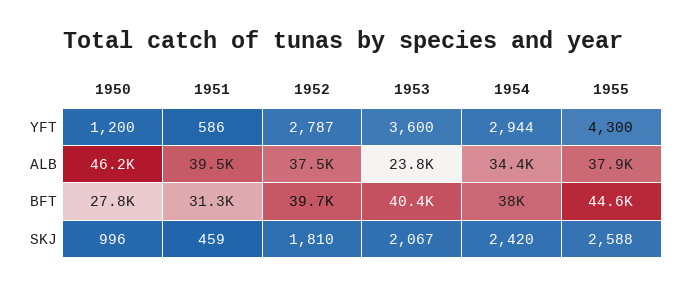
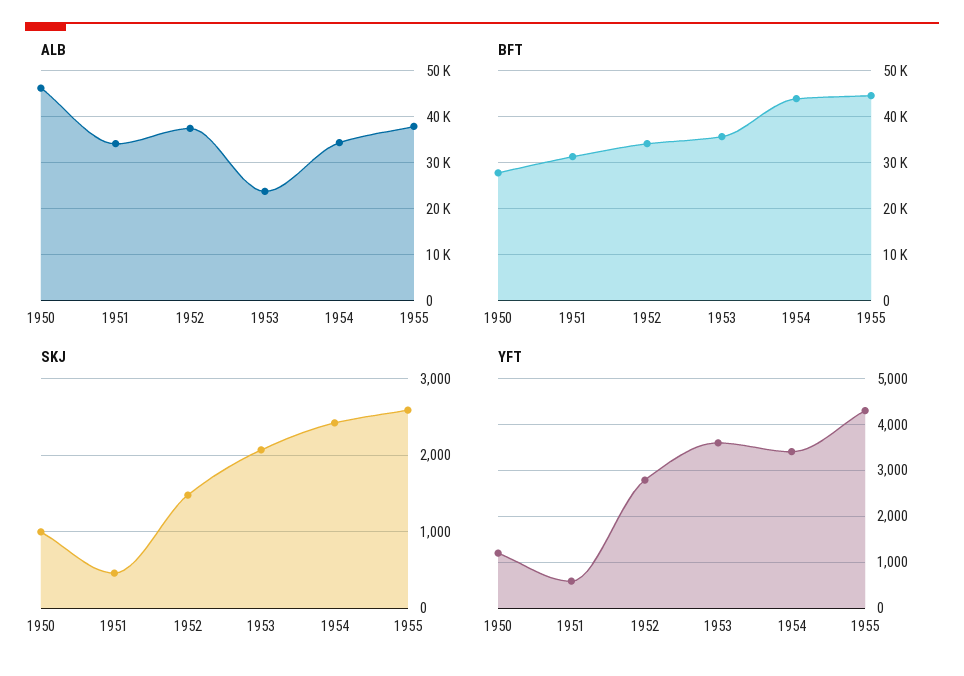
YFT, 1954: 2944 -> 3400
ALB, 1951: 39500 -> 34000
BFT, 1952: 39700 -> 34000
BFT, 1953: 40400 -> 36000
BFT, 1954: 38000 -> 44000
SKJ, 1952: 1810 -> 1500

